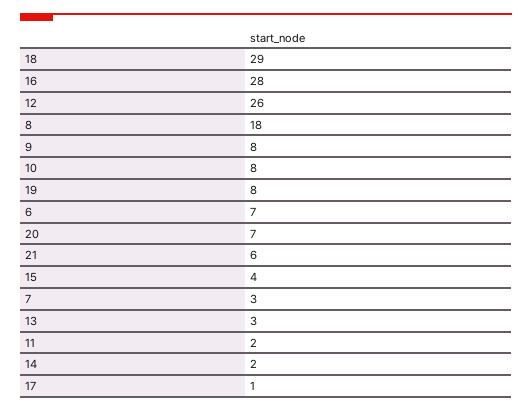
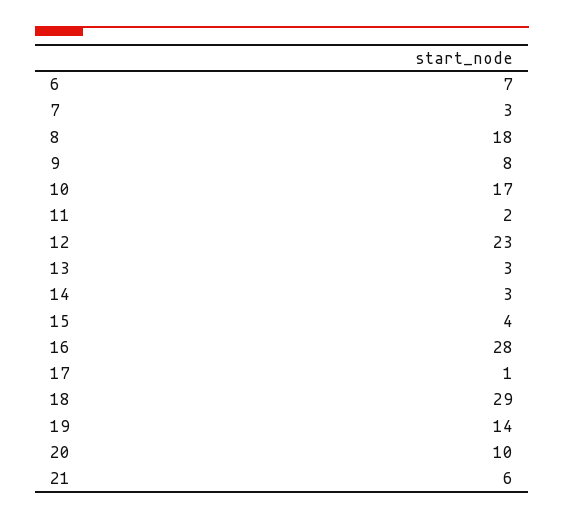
12: 26 -> 23
10: 8 -> 17
19: 8 -> 14
20: 7 -> 10
14: 2 -> 3

